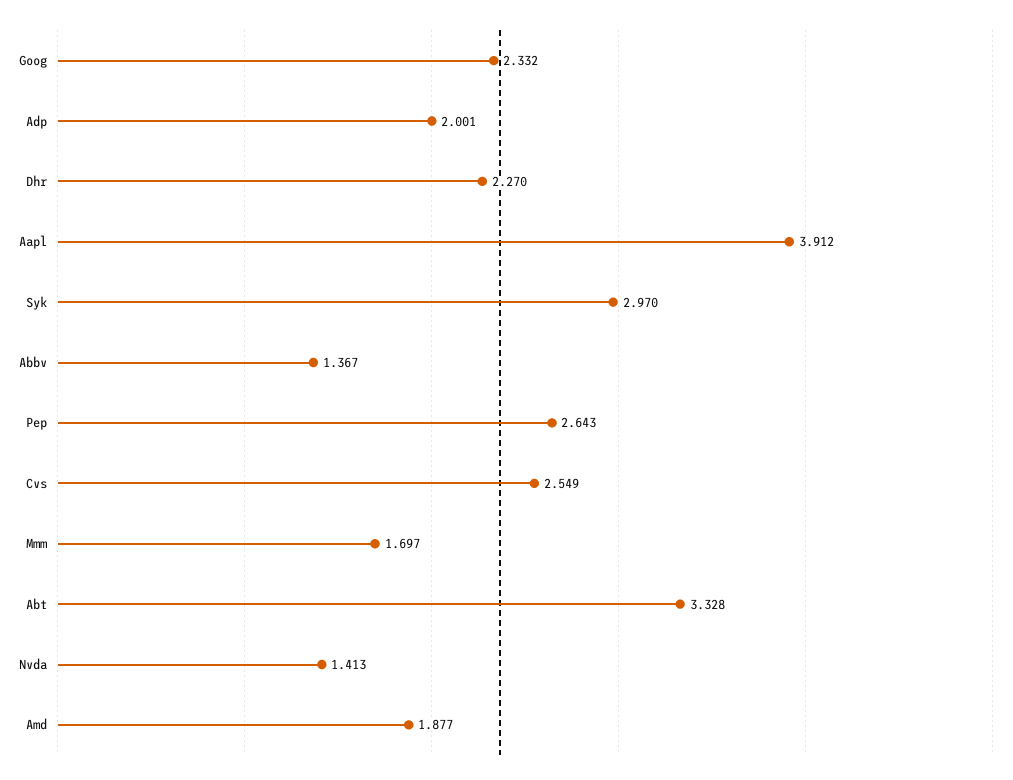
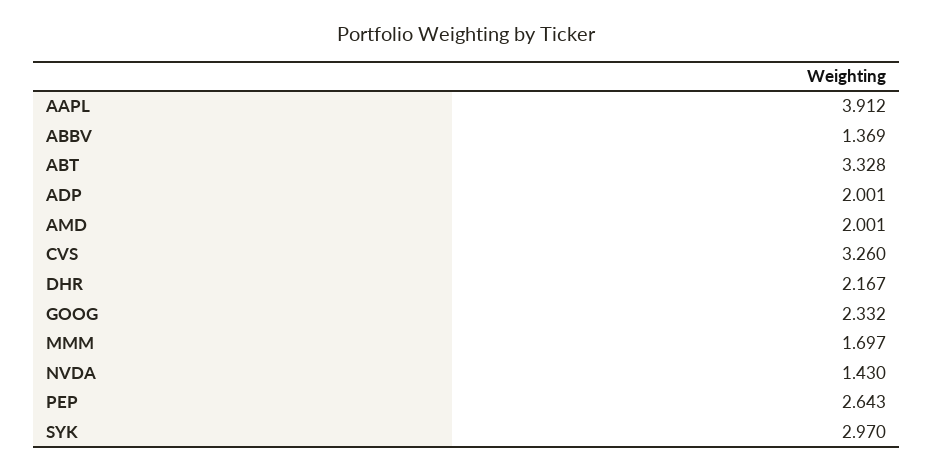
Dhr: 2.27 -> 2.167
Abbv: 1.367 -> 1.369
Cvs: 2.549 -> 3.26
Nvda: 1.413 -> 1.43
Amd: 1.877 -> 2.001

